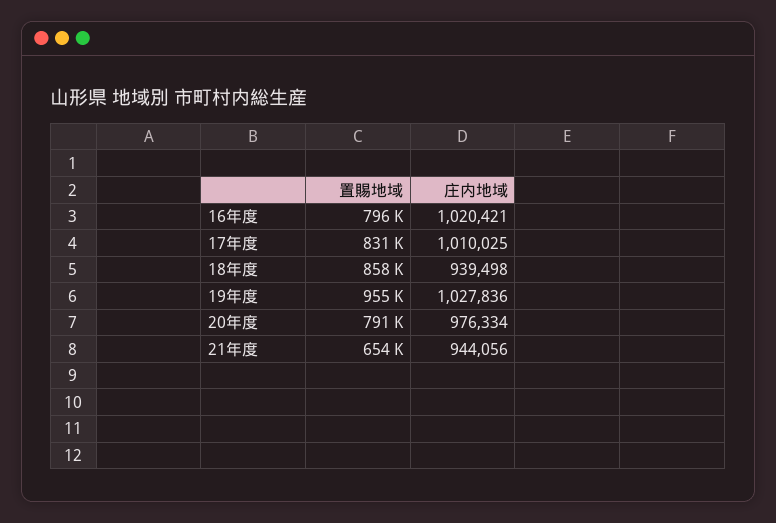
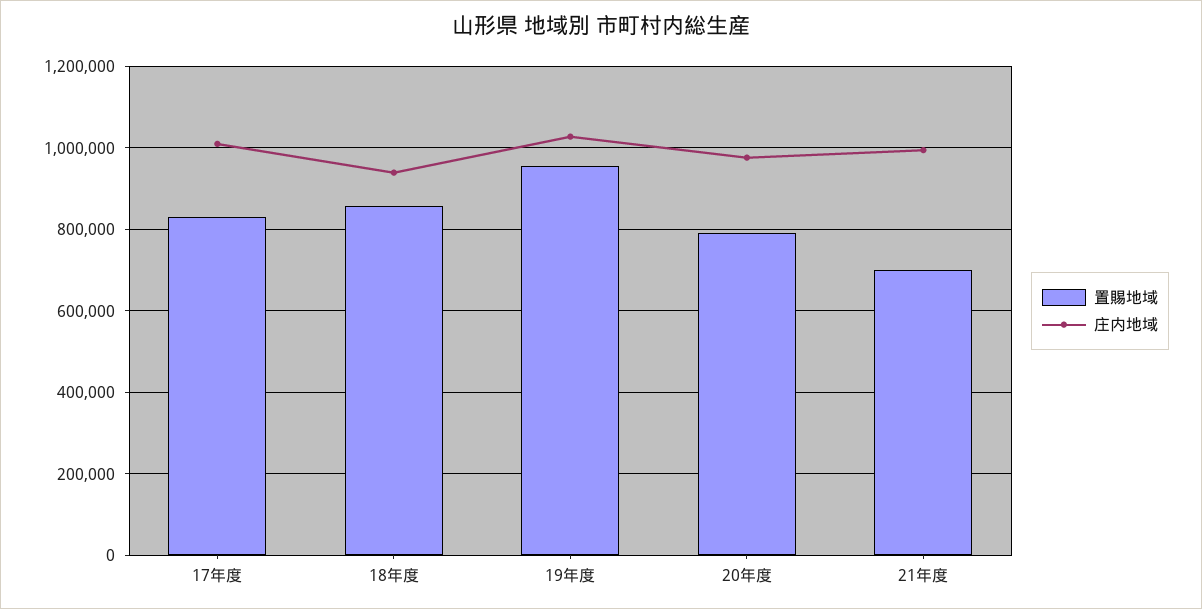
置賜地域, 16年度: 796000 -> none
庄内地域, 16年度: 1020421 -> none
置賜地域, 21年度: 654000 -> 700000
庄内地域, 21年度: 944056 -> 1000000

